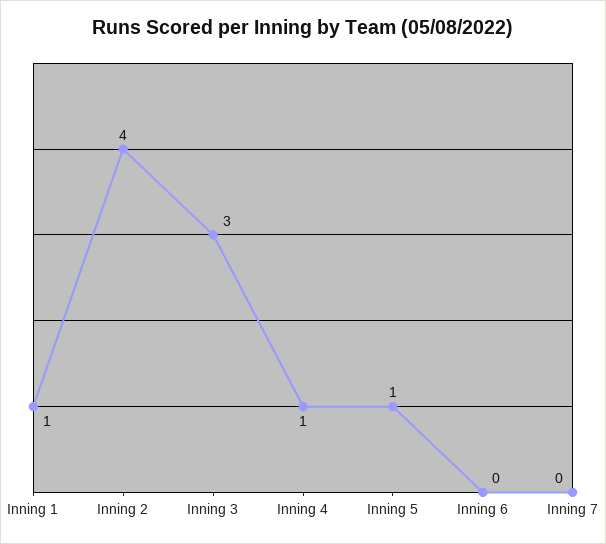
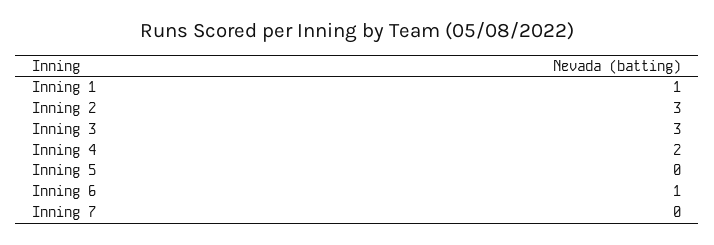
Inning 2: 4 -> 3
Inning 4: 1 -> 2
Inning 5: 1 -> 0
Inning 6: 0 -> 1

